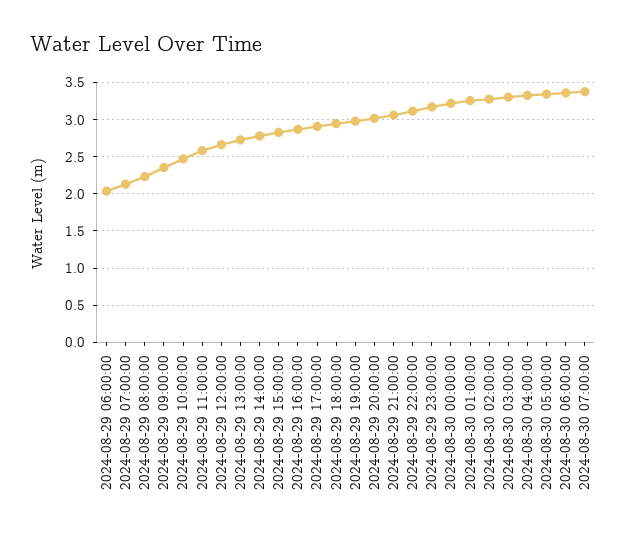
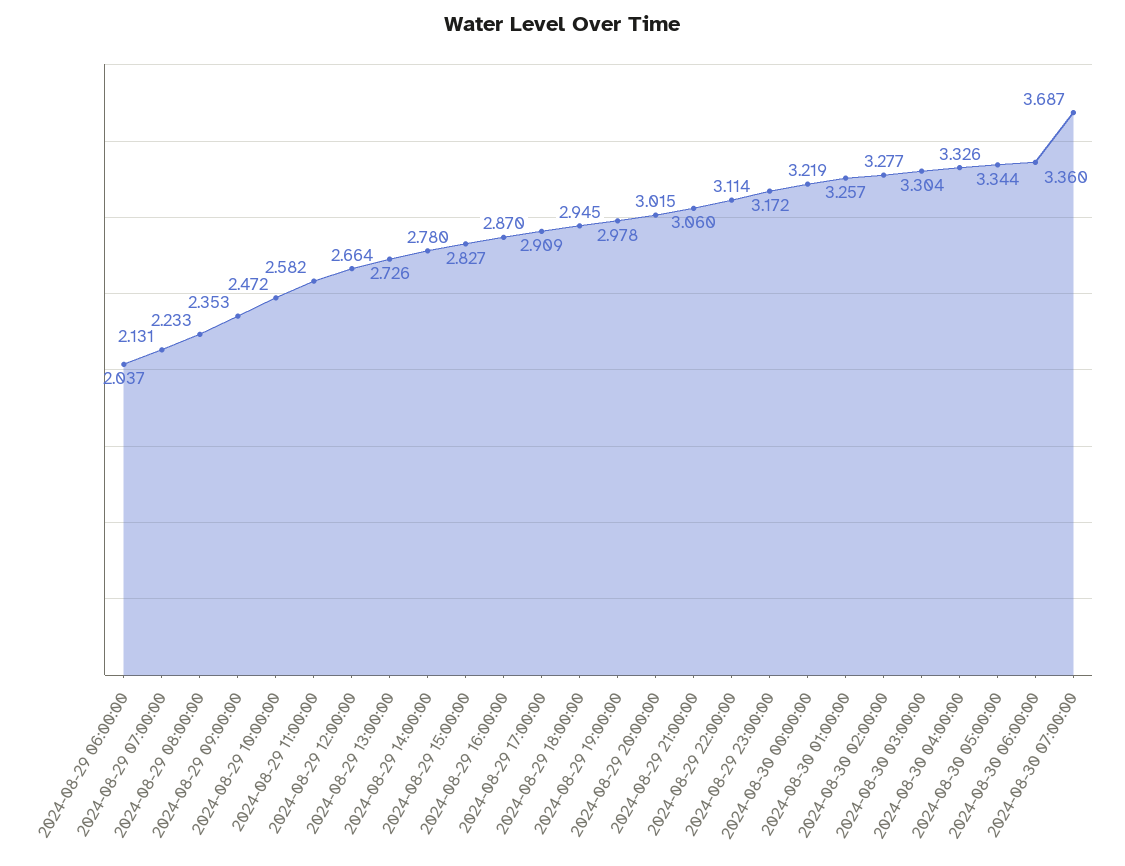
2024-08-30 07:00:00: 3.4 -> 3.687

